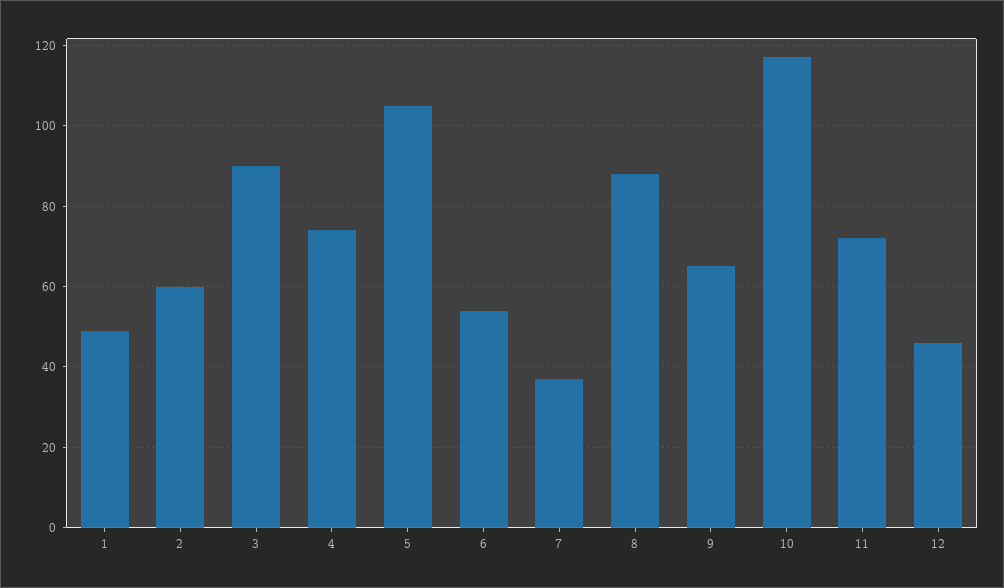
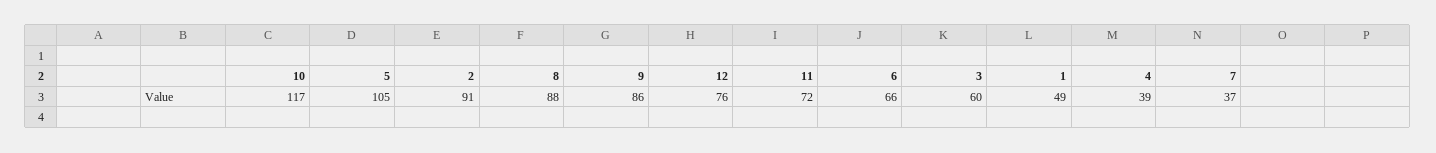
2: 60 -> 91
3: 90 -> 60
4: 75 -> 39
6: 55 -> 66
9: 65 -> 86
12: 45 -> 76

